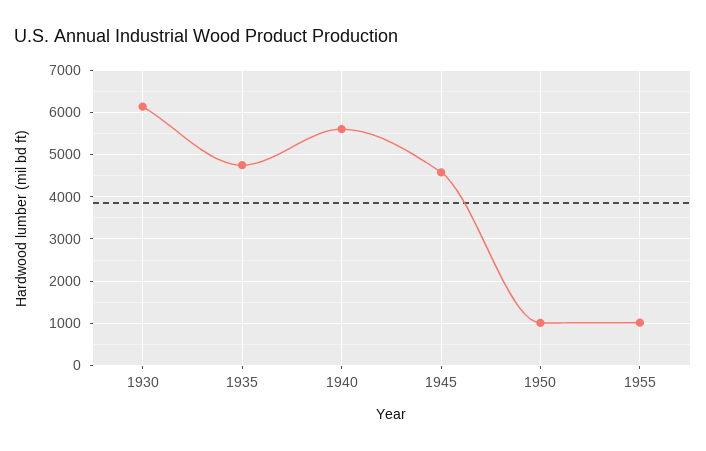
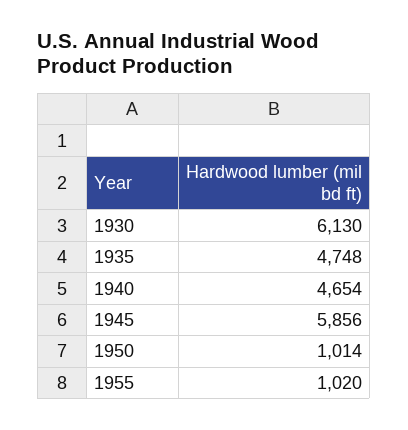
1940: 5600 -> 4654
1945: 4600 -> 5856

